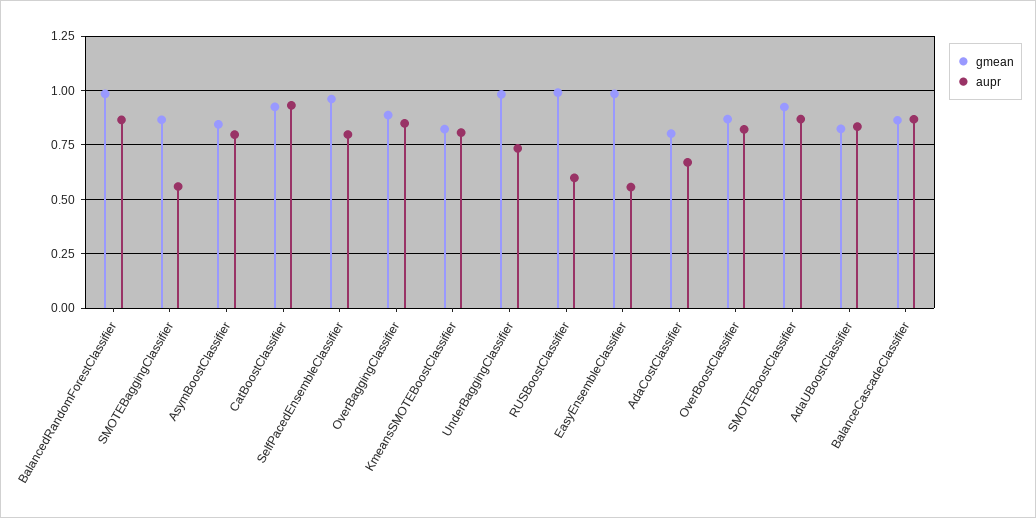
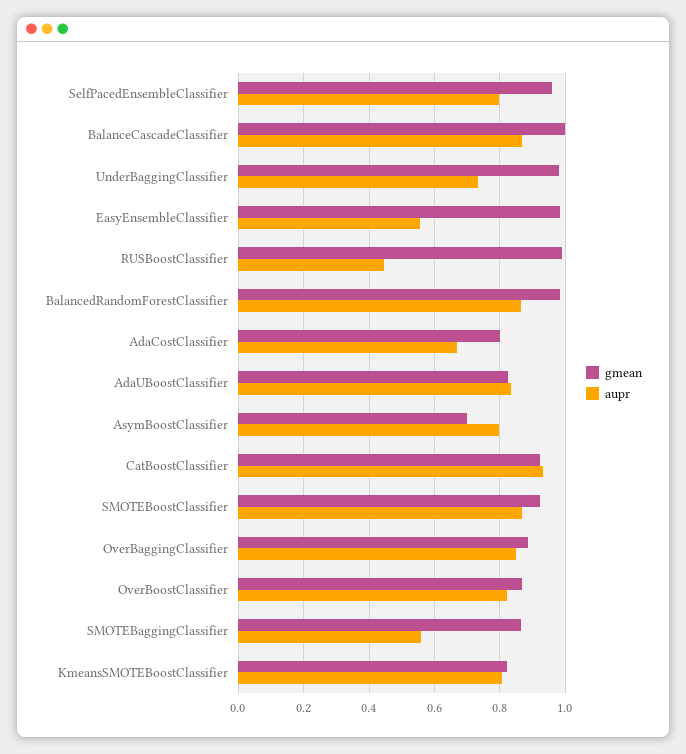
gmean, AsymBoostClassifier: 0.85 -> 0.7
aupr, RUSBoostClassifier: 0.6 -> 0.44
gmean, BalanceCascadeClassifier: 0.85 -> 1

